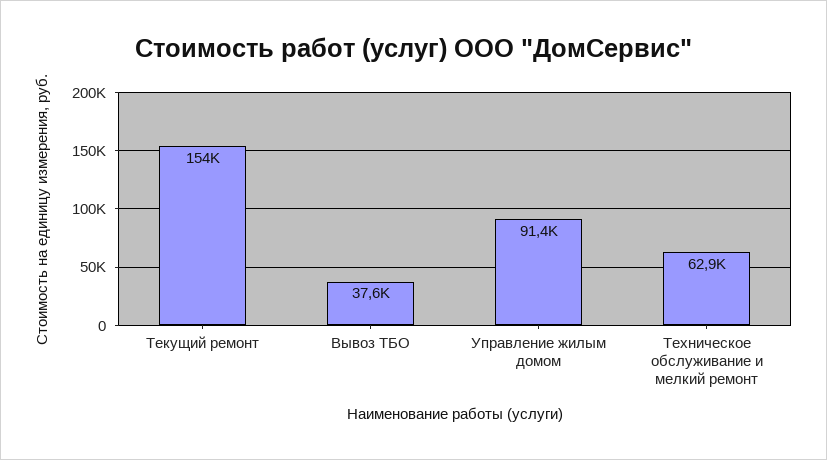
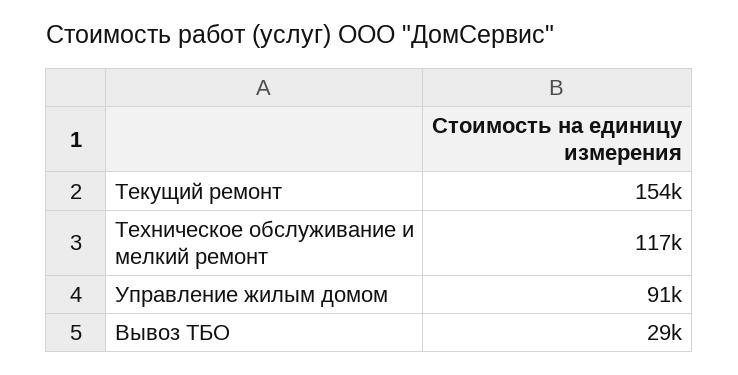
Вывоз ТБО: 37600 -> 29000
Техническое обслуживание и мелкий ремонт: 62900 -> 117000

